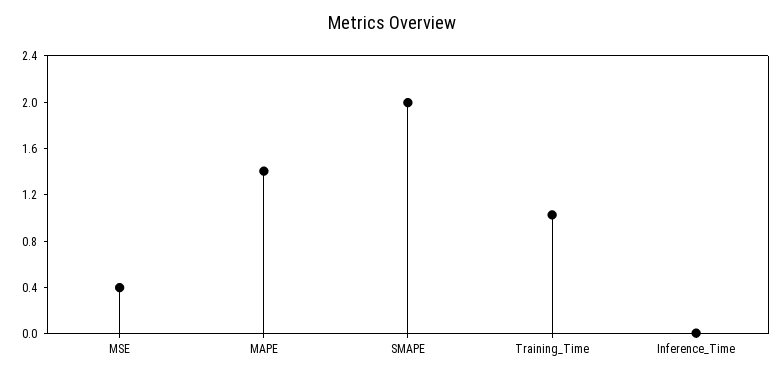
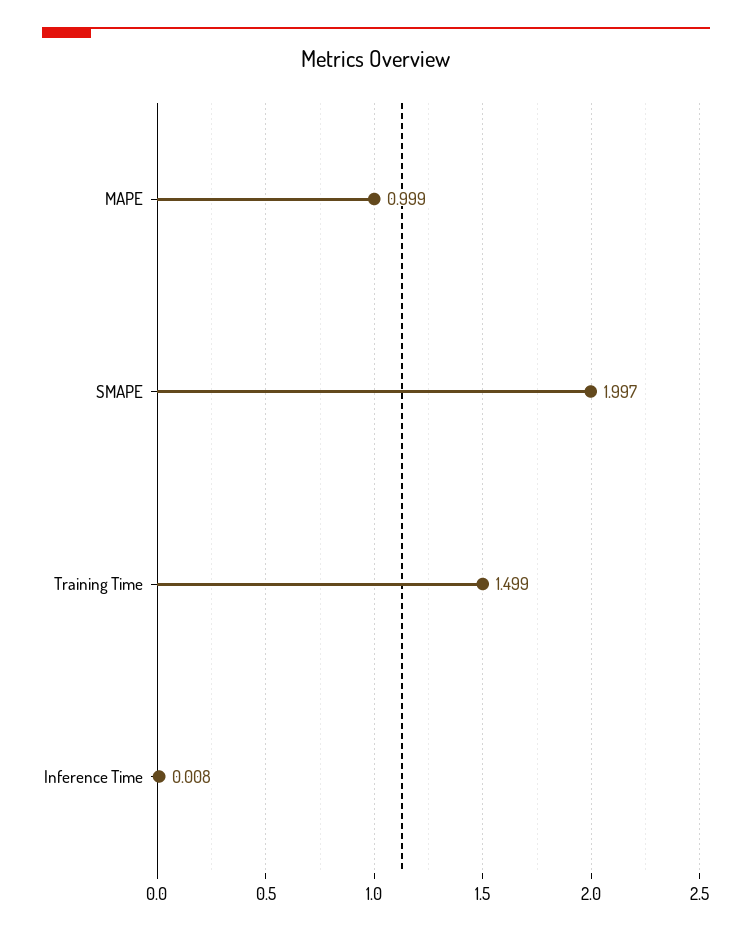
MSE: 0.4 -> none
MAPE: 1.4 -> 0.999
Training_Time: 1 -> 1.499

